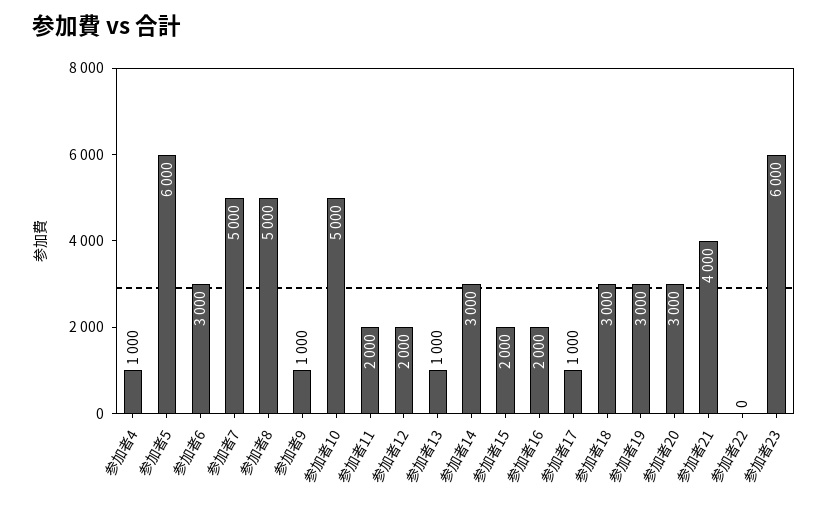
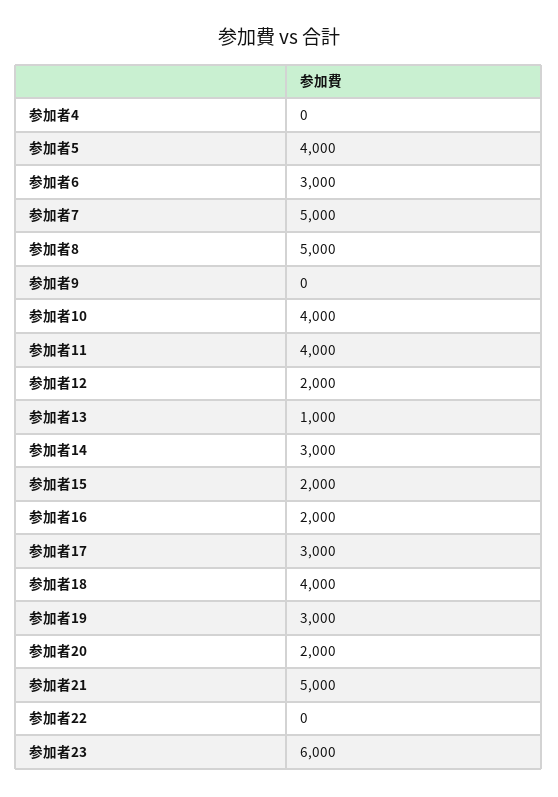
参加者4: 1000 -> 0
参加者5: 6000 -> 4000
参加者9: 1000 -> 0
参加者10: 5000 -> 4000
参加者11: 2000 -> 4000
参加者17: 1000 -> 3000
参加者18: 3000 -> 4000
参加者20: 3000 -> 2000
参加者21: 4000 -> 5000

